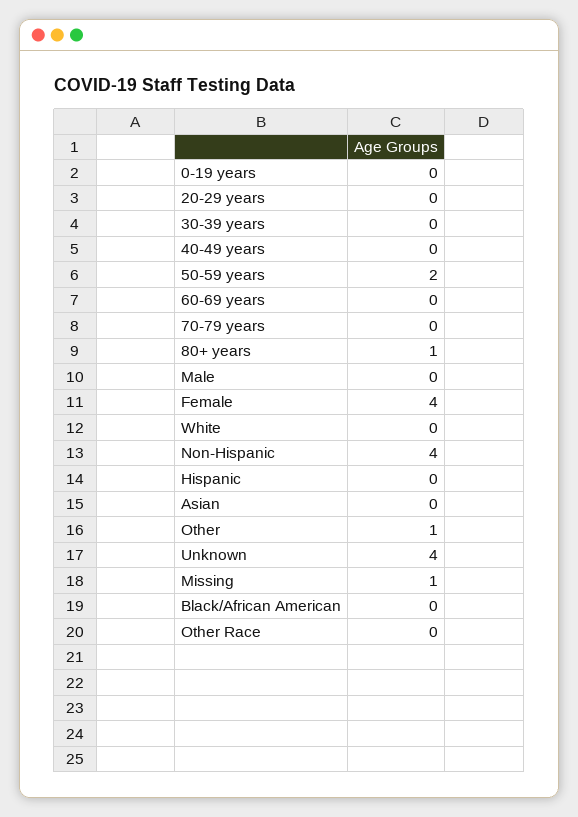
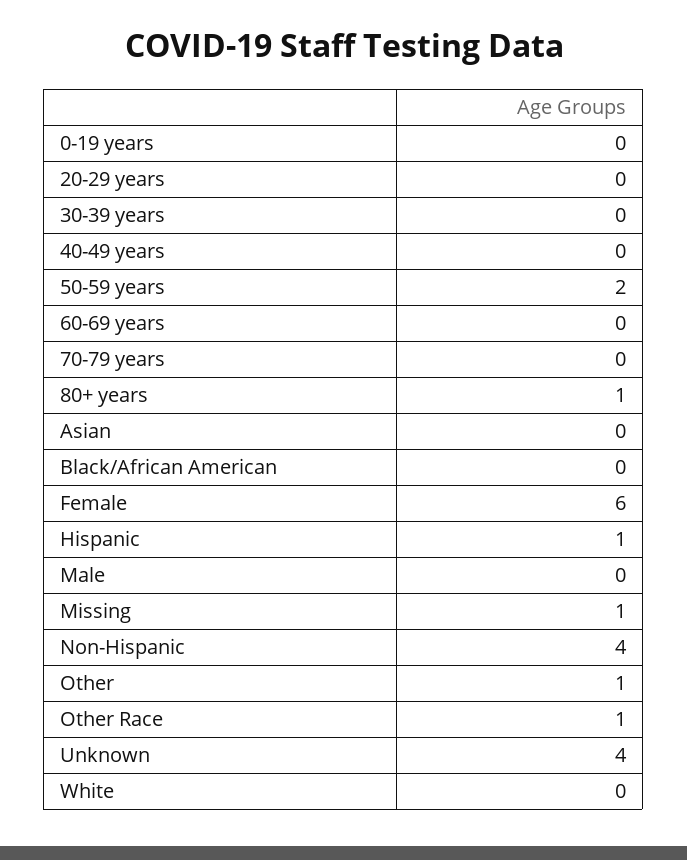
Female: 4 -> 6
Hispanic: 0 -> 1
Other Race: 0 -> 1

